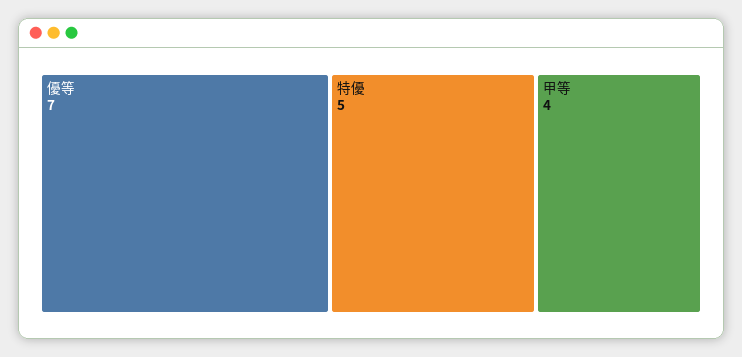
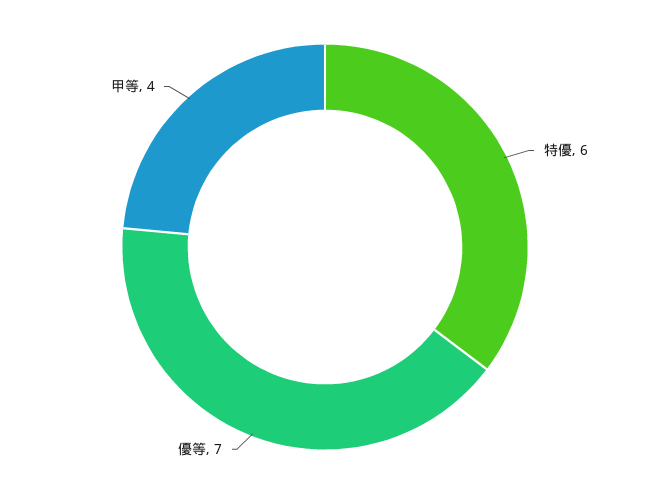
特優: 5 -> 6

